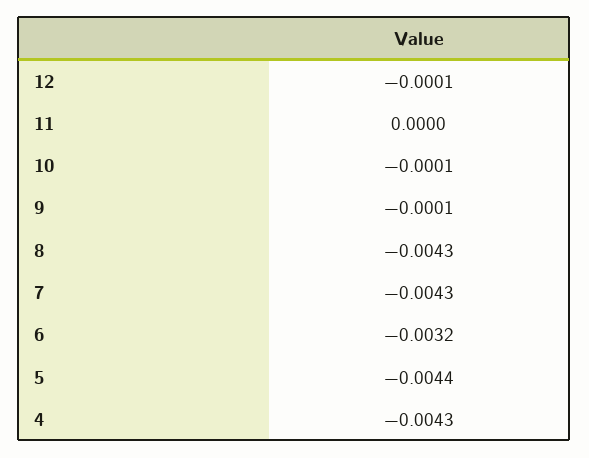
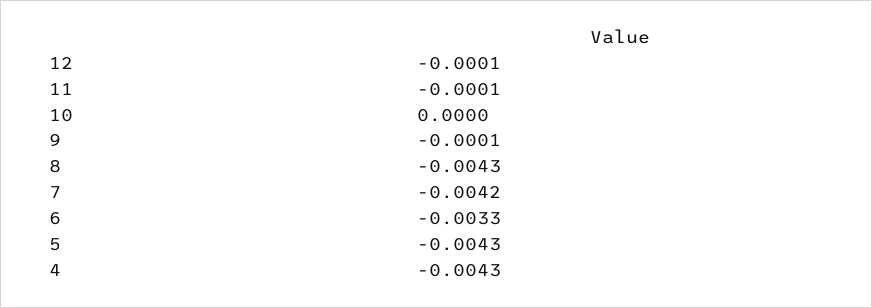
11: 0 -> -0.0001
10: -0.0001 -> 0
7: -0.0043 -> -0.0042
6: -0.0032 -> -0.0033
5: -0.0044 -> -0.0043

